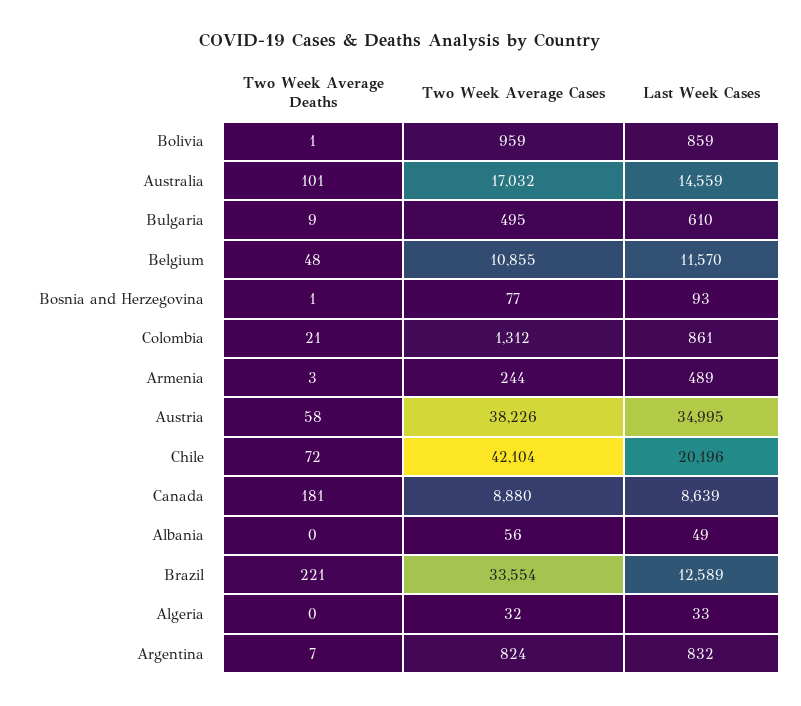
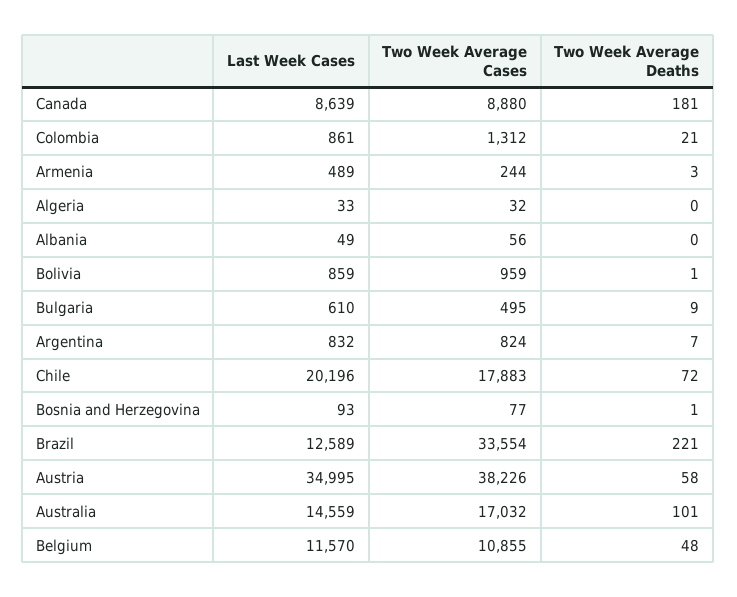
Two Week Average Cases, Chile: 42104 -> 17883

